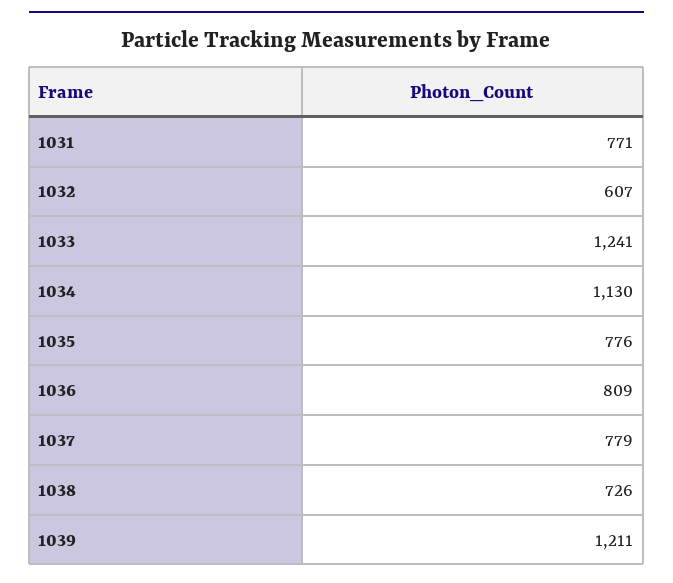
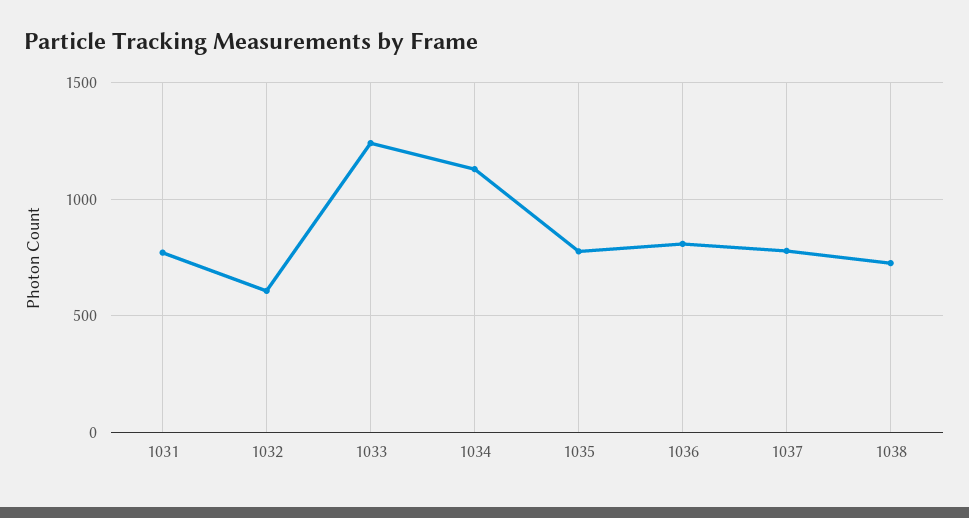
1039: 1211 -> none

